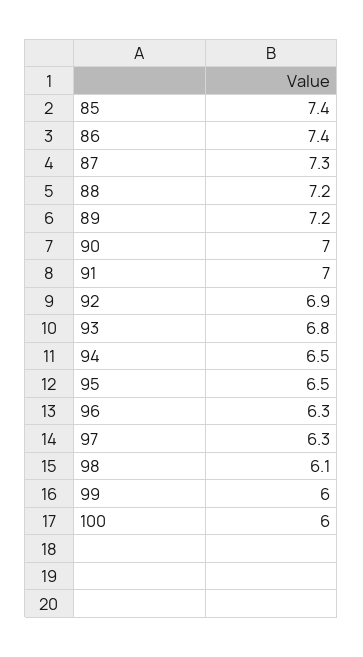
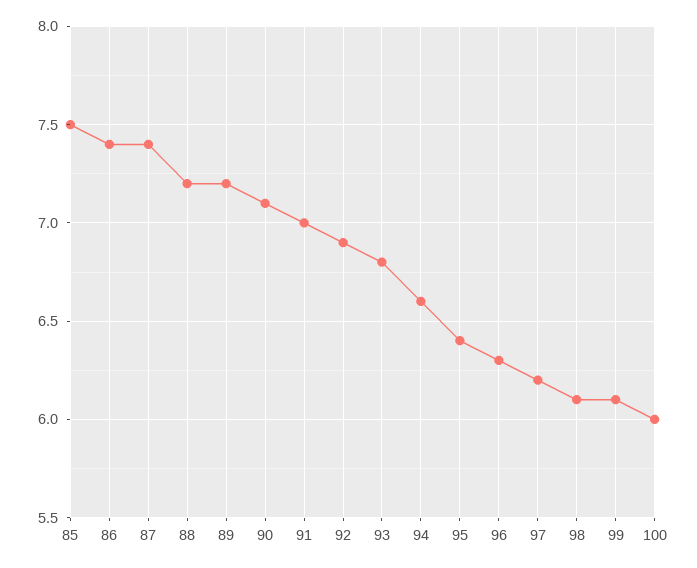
85: 7.4 -> 7.5
87: 7.3 -> 7.4
90: 7 -> 7.1
94: 6.5 -> 6.6
95: 6.5 -> 6.4
97: 6.3 -> 6.2
99: 6 -> 6.1

